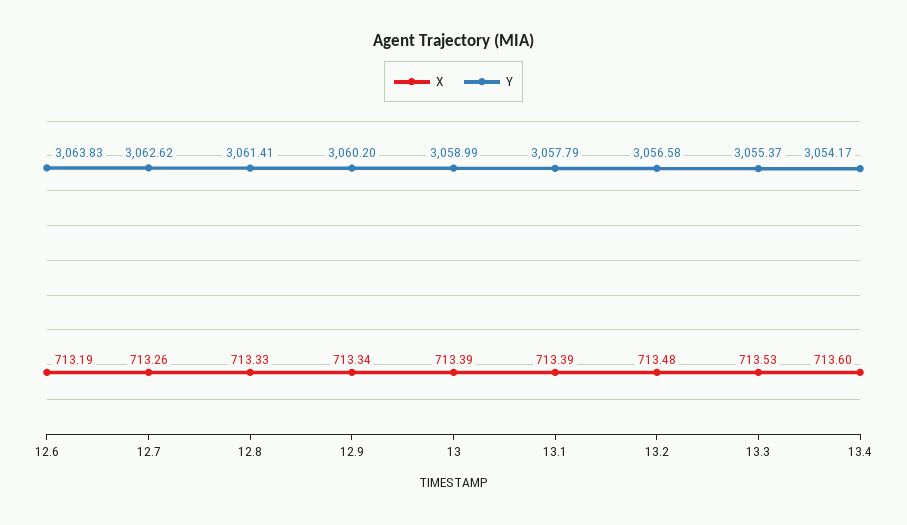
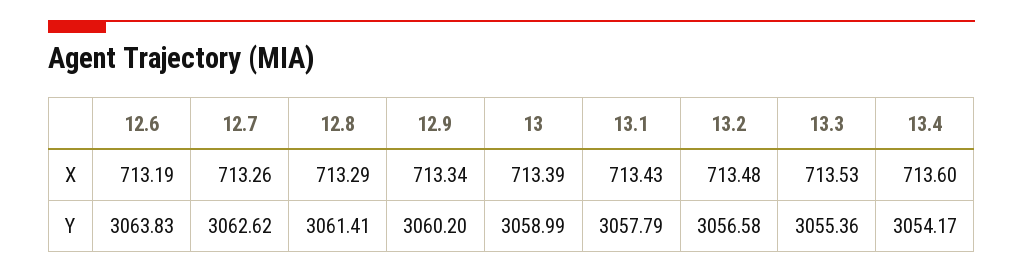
X, 12.8: 713.33 -> 713.29
X, 13.1: 713.39 -> 713.43
Y, 13.3: 3055.37 -> 3055.36

